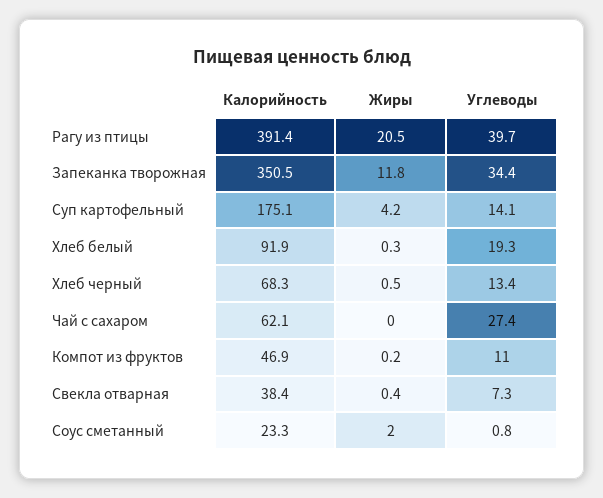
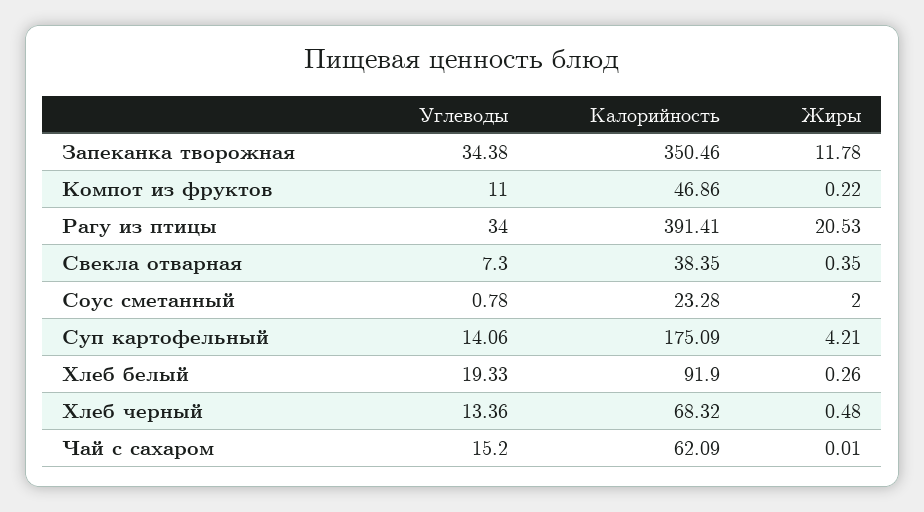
Углеводы, Рагу из птицы: 39.7 -> 34
Углеводы, Чай с сахаром: 27.4 -> 15.2

